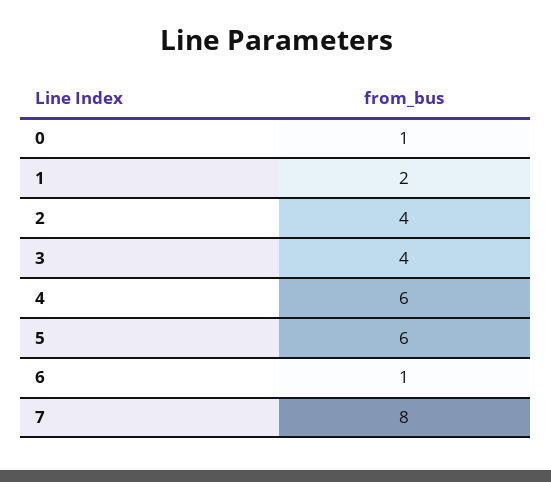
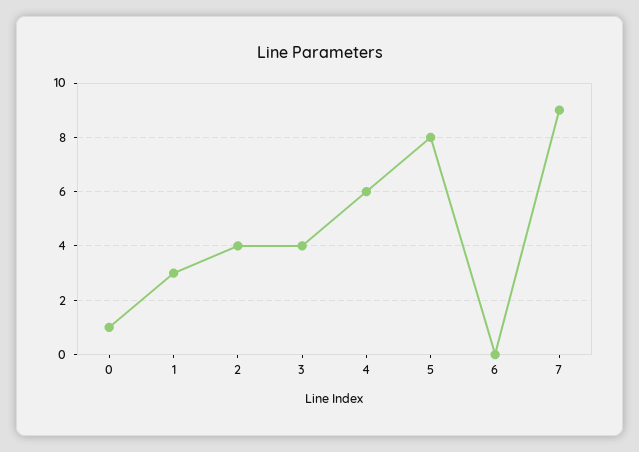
1: 2 -> 3
5: 6 -> 8
6: 1 -> 0
7: 8 -> 9

